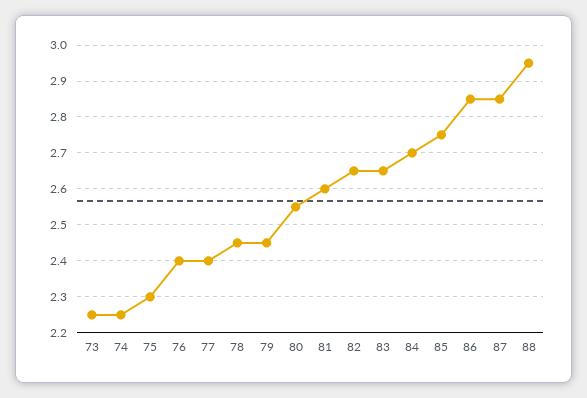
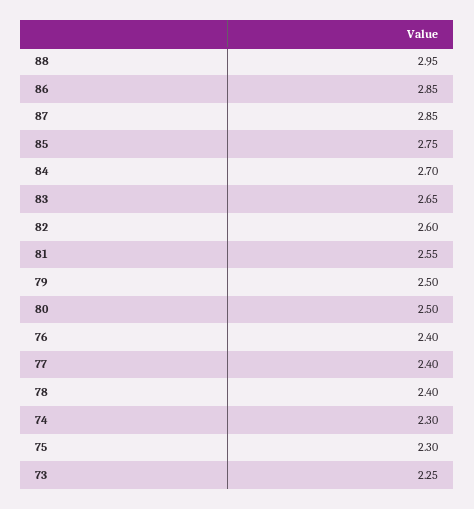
74: 2.25 -> 2.3
78: 2.45 -> 2.4
79: 2.45 -> 2.5
80: 2.55 -> 2.5
81: 2.6 -> 2.55
82: 2.65 -> 2.6

